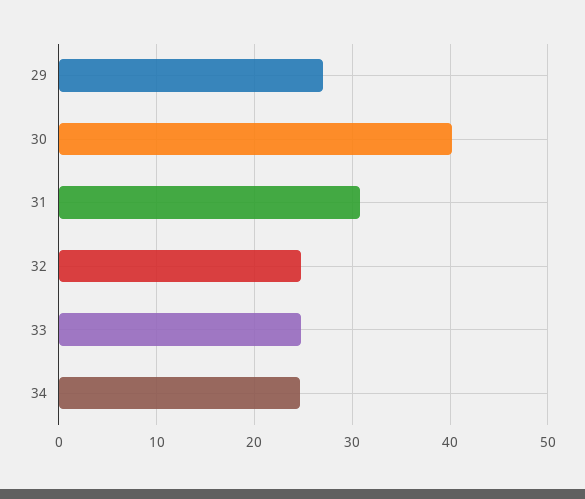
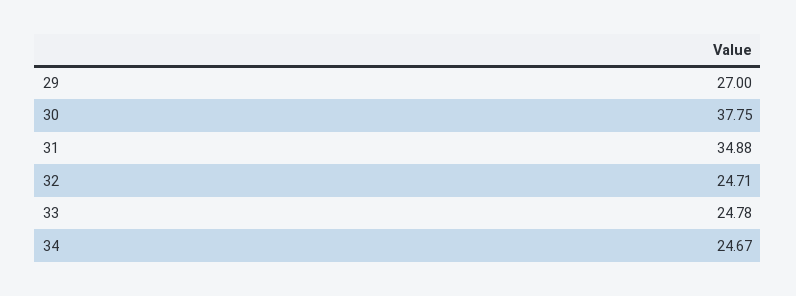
30: 40 -> 37.75
31: 31 -> 34.88

